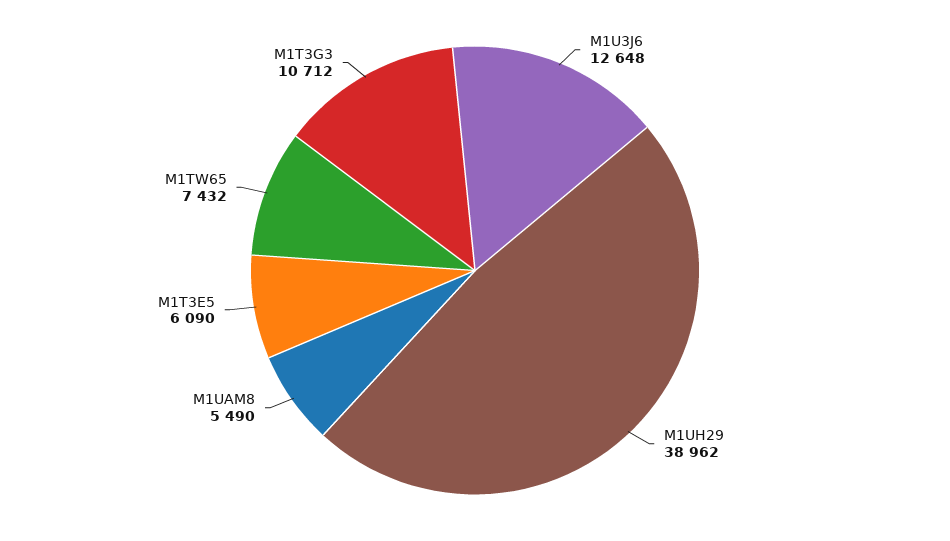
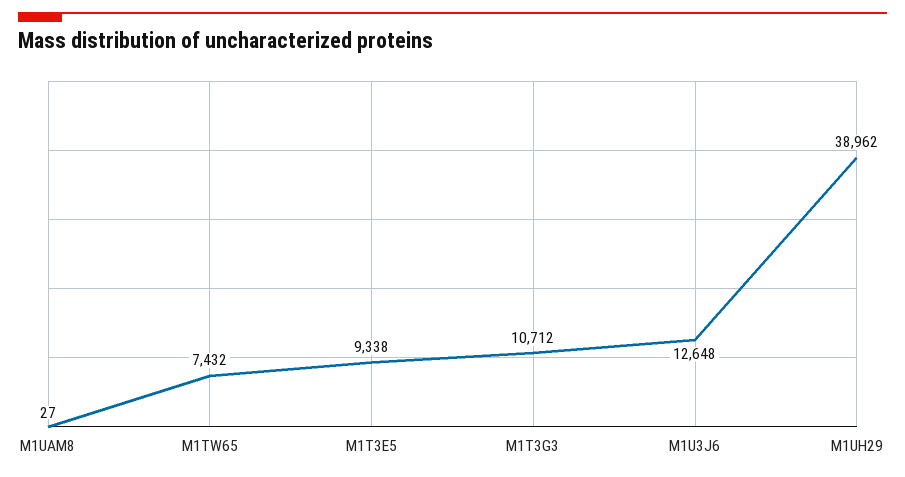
M1UAM8: 5490 -> 27
M1T3E5: 6090 -> 9338

